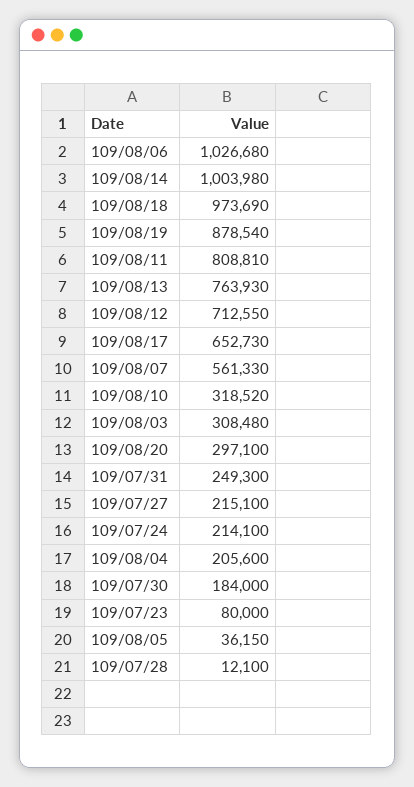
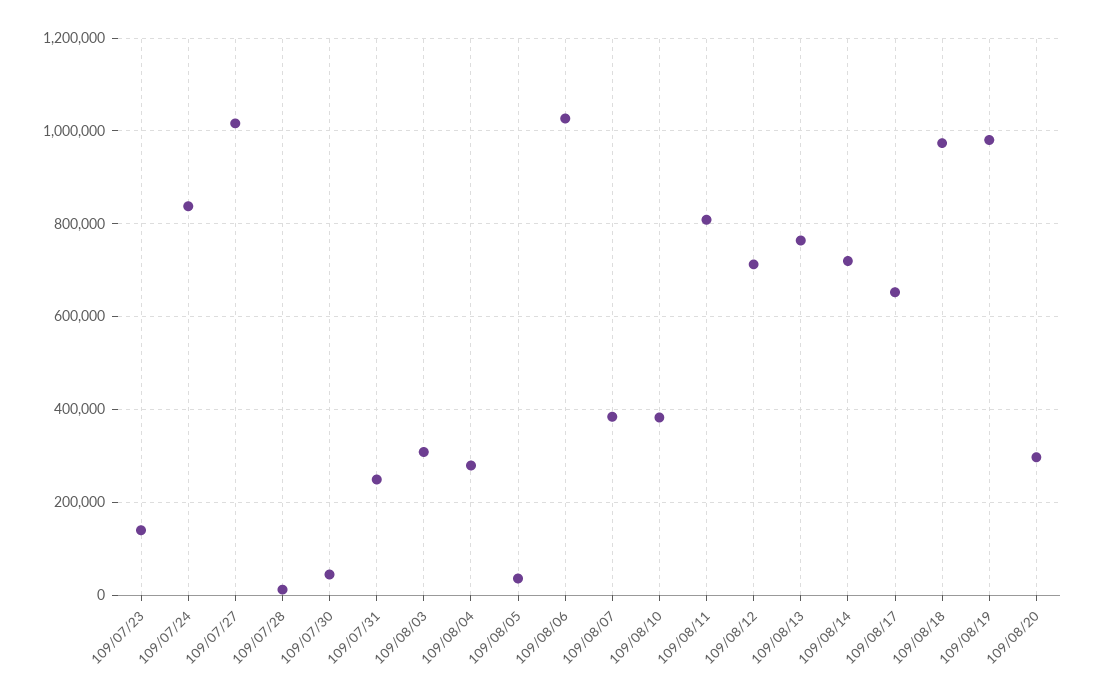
109/08/14: 1003980 -> 720000
109/08/19: 878540 -> 980000
109/08/07: 561330 -> 380000
109/08/10: 318520 -> 380000
109/07/27: 215100 -> 1020000
109/07/24: 214100 -> 840000
109/08/04: 205600 -> 280000
109/07/30: 184000 -> 40000
109/07/23: 80000 -> 140000

